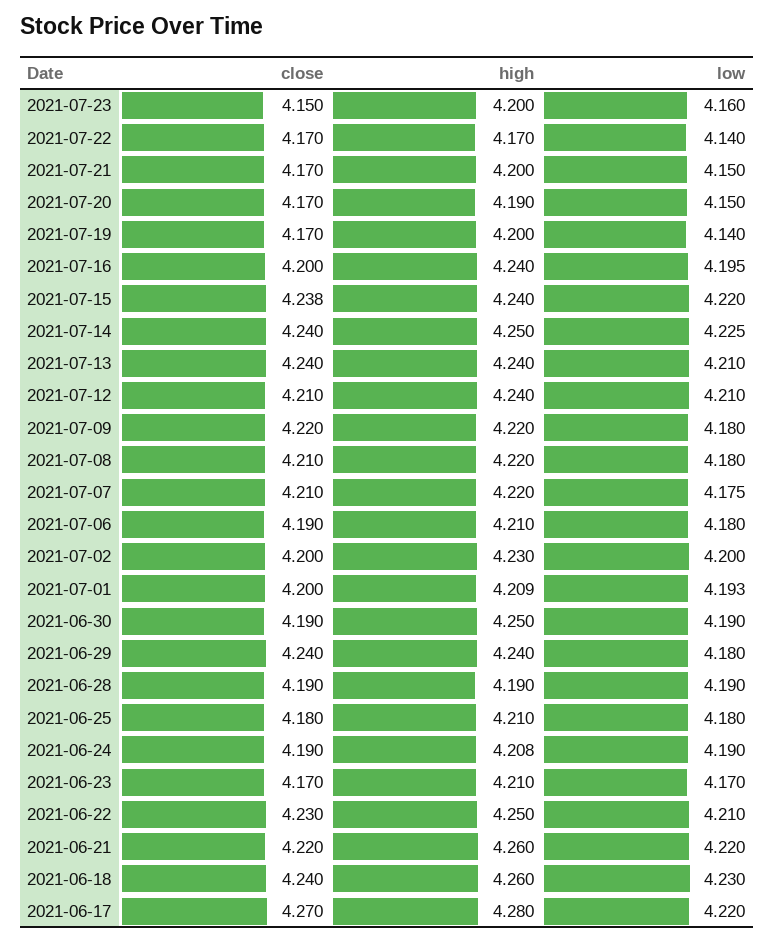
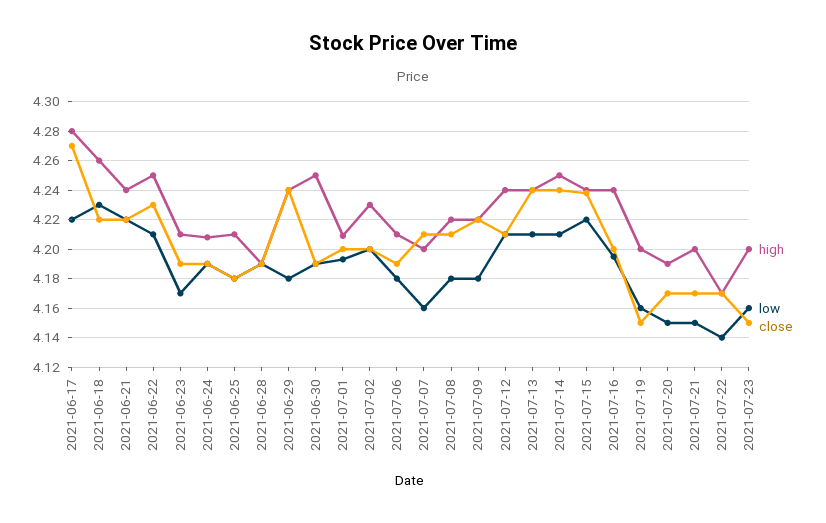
close, 2021-07-19: 4.17 -> 4.15
low, 2021-07-19: 4.14 -> 4.16
low, 2021-07-14: 4.225 -> 4.21
high, 2021-07-07: 4.22 -> 4.2
low, 2021-07-07: 4.175 -> 4.16
close, 2021-06-23: 4.17 -> 4.19
high, 2021-06-21: 4.26 -> 4.24
close, 2021-06-18: 4.24 -> 4.22

